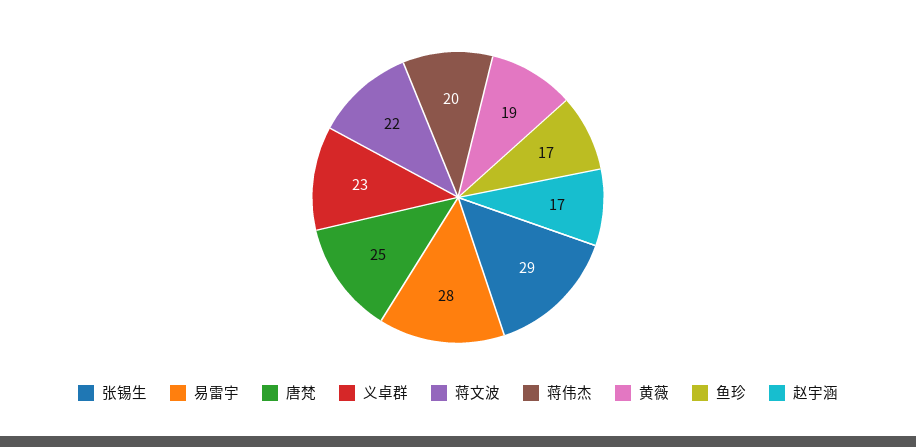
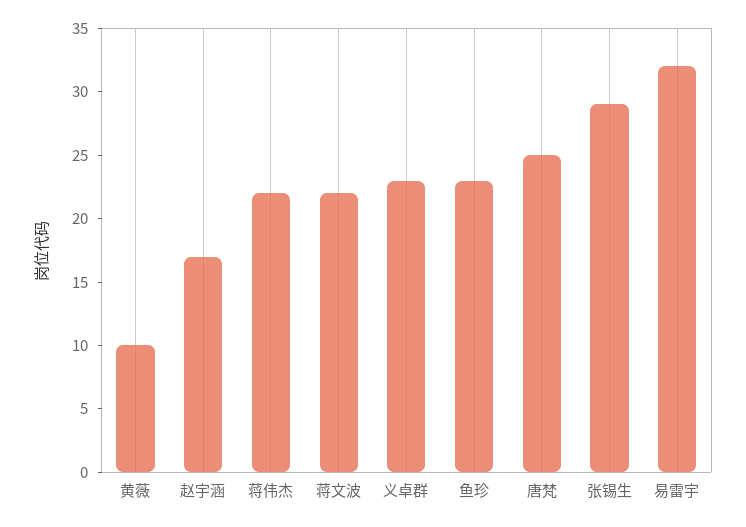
易雷宇: 28 -> 32
蒋伟杰: 20 -> 22
黄薇: 19 -> 10
鱼珍: 17 -> 23

